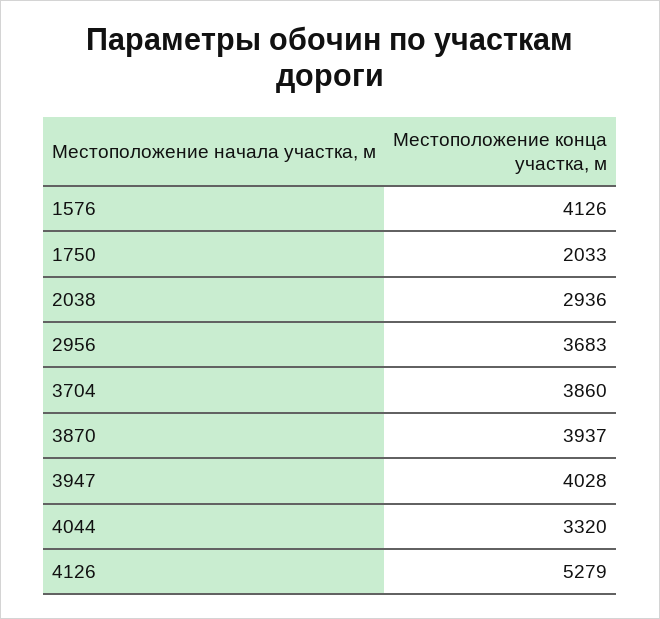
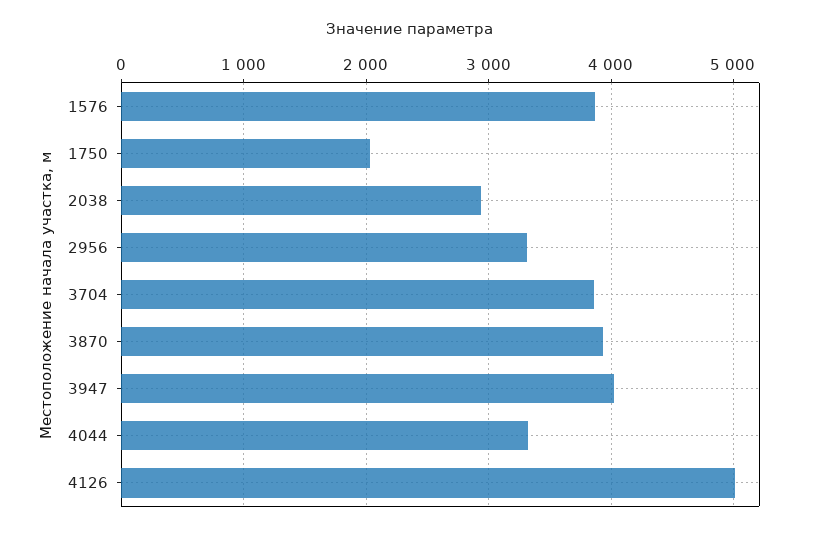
1576: 4126 -> 3900
2956: 3683 -> 3300
4126: 5279 -> 5000

